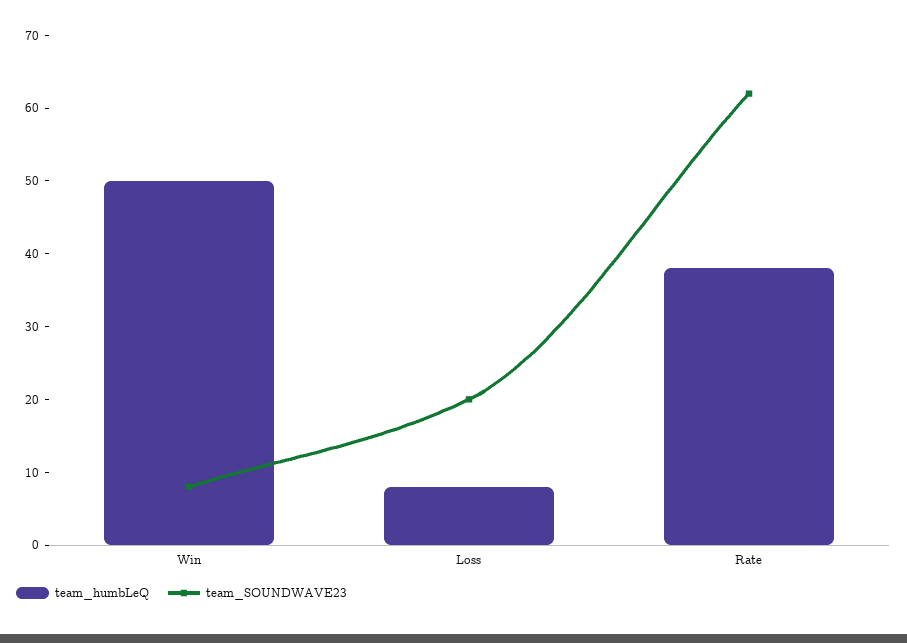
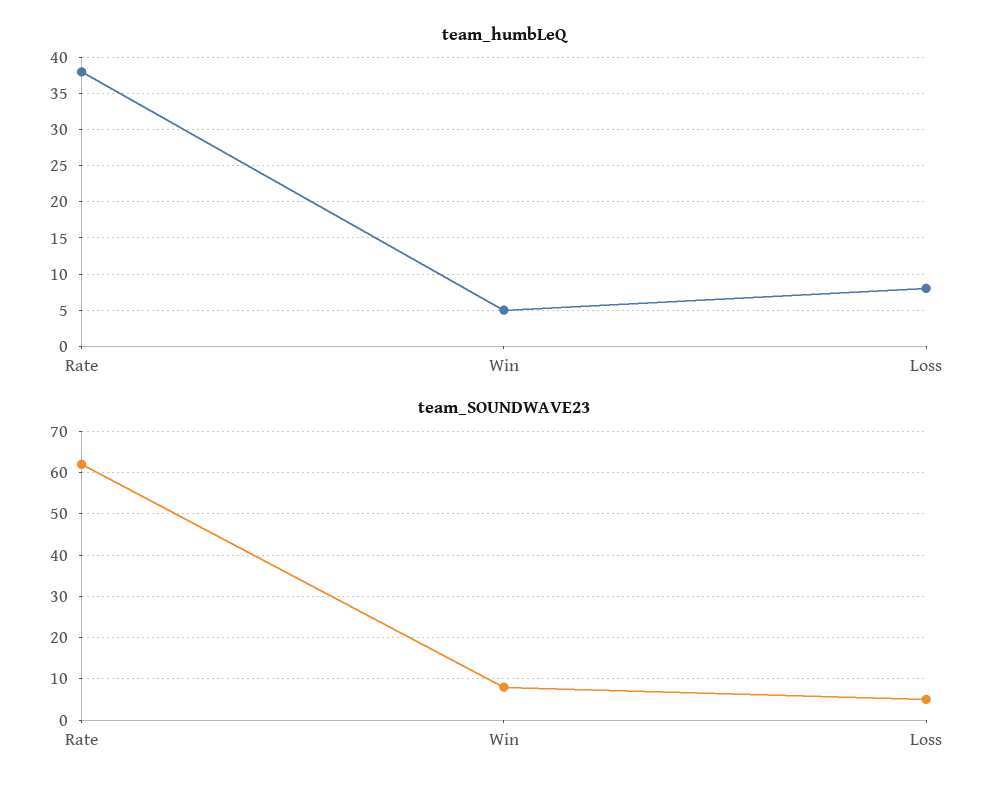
team_humbLeQ, Win: 50 -> 5
team_SOUNDWAVE23, Loss: 20 -> 5

